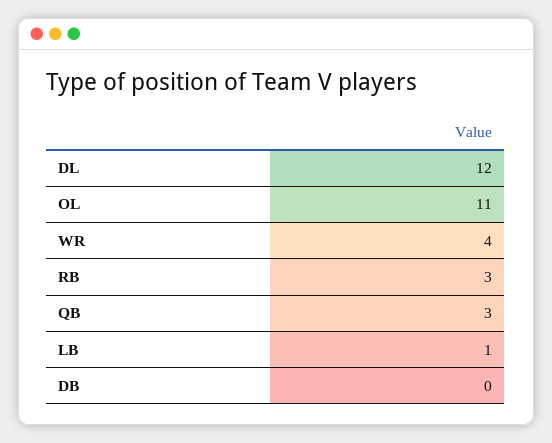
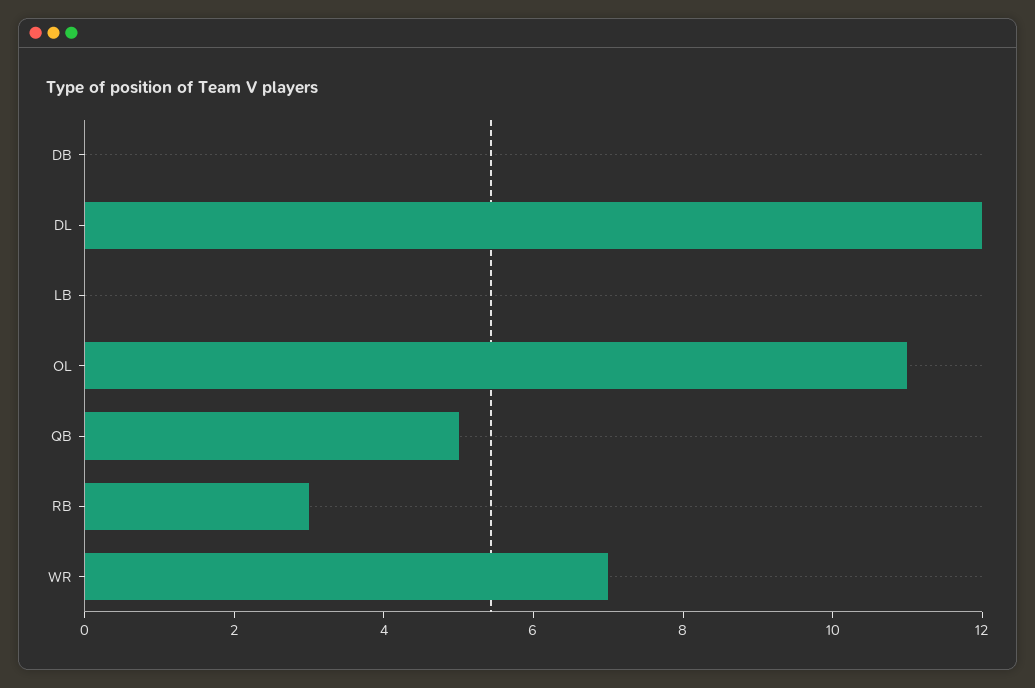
WR: 4 -> 7
QB: 3 -> 5
LB: 1 -> 0

